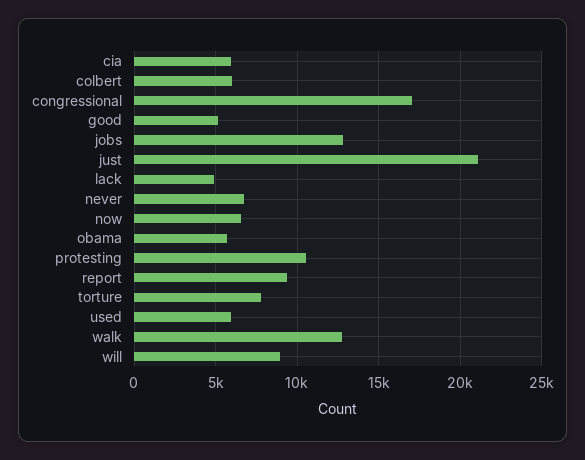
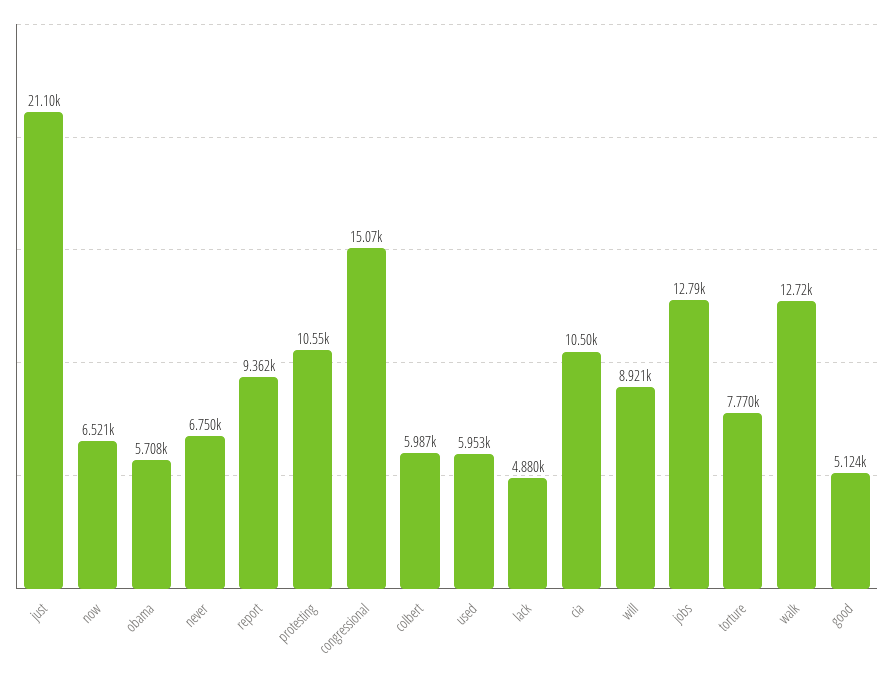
cia: 6000 -> 10500
congressional: 17000 -> 15070

